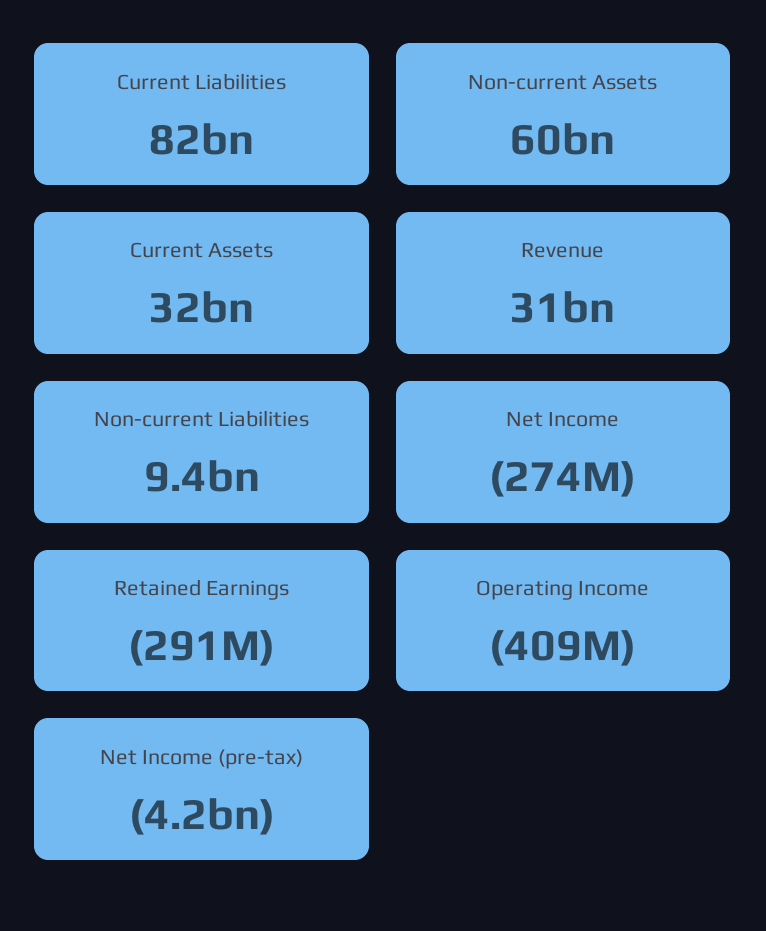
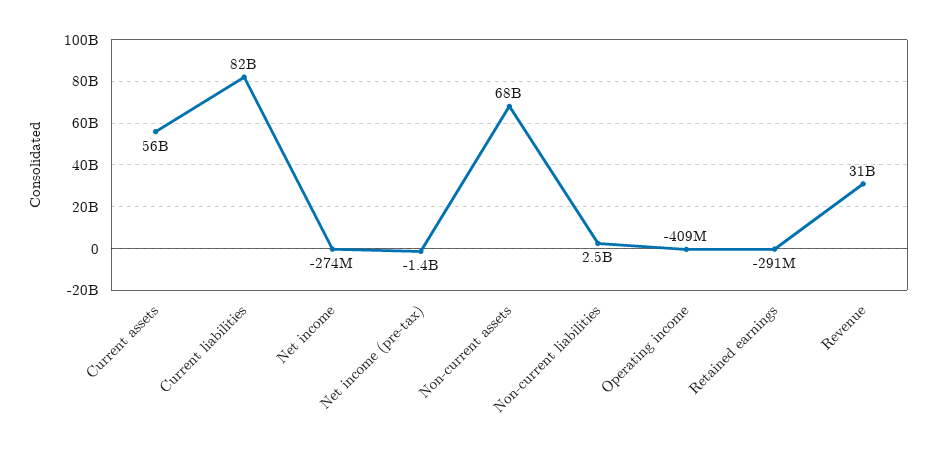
Non-current Assets: 60000000000 -> 68000000000
Current Assets: 32000000000 -> 56000000000
Non-current Liabilities: 9400000000 -> 2500000000
Net Income (pre-tax): -4200000000 -> -1400000000

